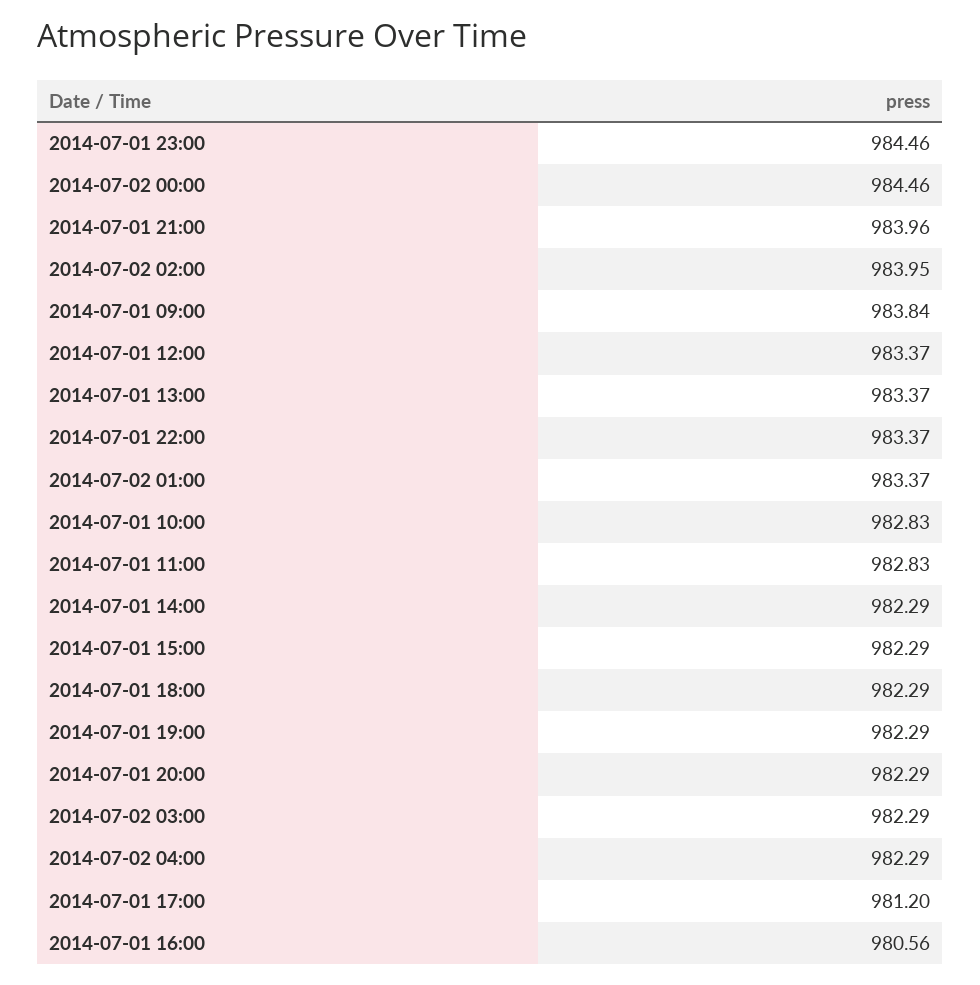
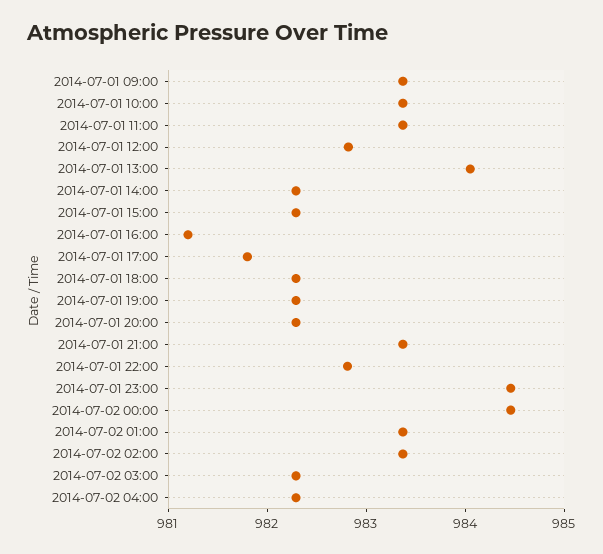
2014-07-01 21:00: 983.96 -> 983.4
2014-07-02 02:00: 983.95 -> 983.4
2014-07-01 09:00: 983.84 -> 983.4
2014-07-01 12:00: 983.37 -> 982.8
2014-07-01 13:00: 983.37 -> 984
2014-07-01 22:00: 983.37 -> 982.8
2014-07-01 10:00: 982.83 -> 983.4
2014-07-01 11:00: 982.83 -> 983.4
2014-07-01 17:00: 981.2 -> 981.8
2014-07-01 16:00: 980.56 -> 981.2

